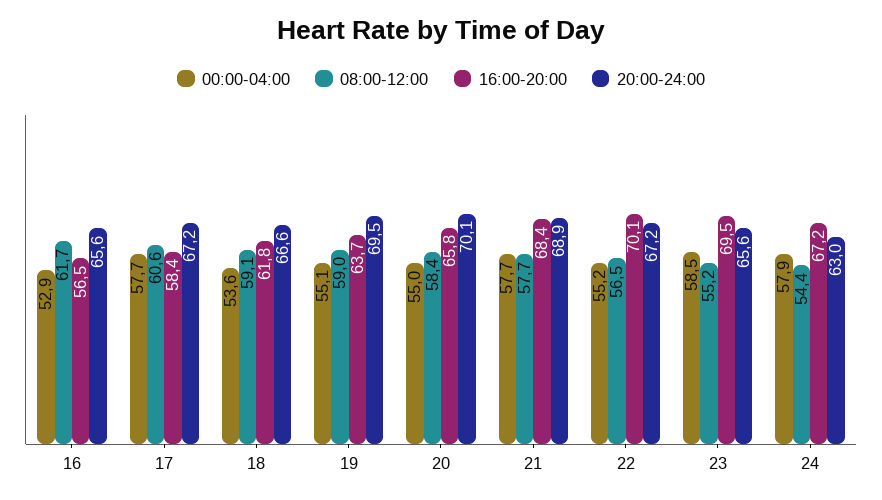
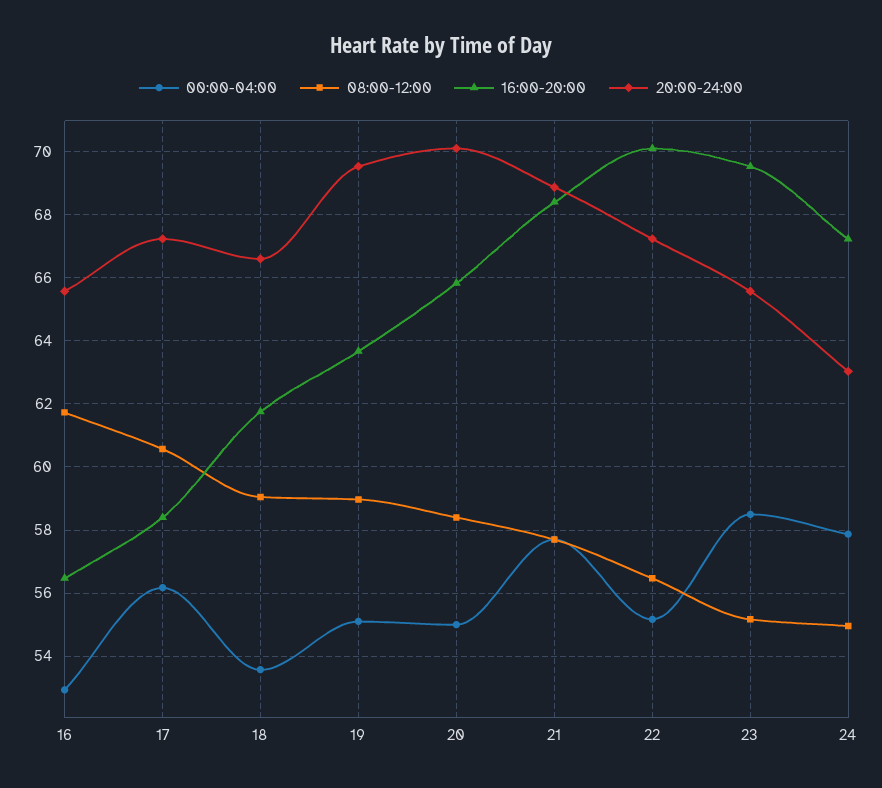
00:00-04:00, 17: 57.7 -> 56.2
08:00-12:00, 24: 54.4 -> 55

